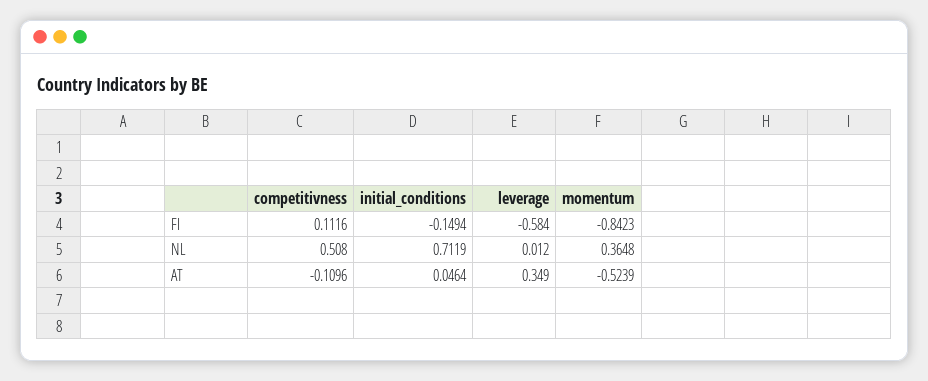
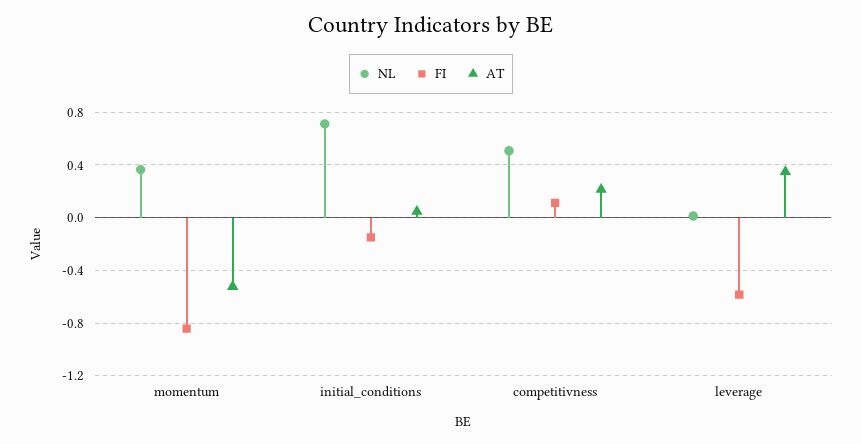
AT, competitivness: -0.1096 -> 0.2

